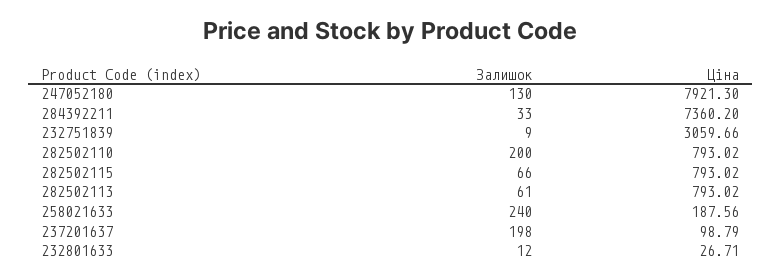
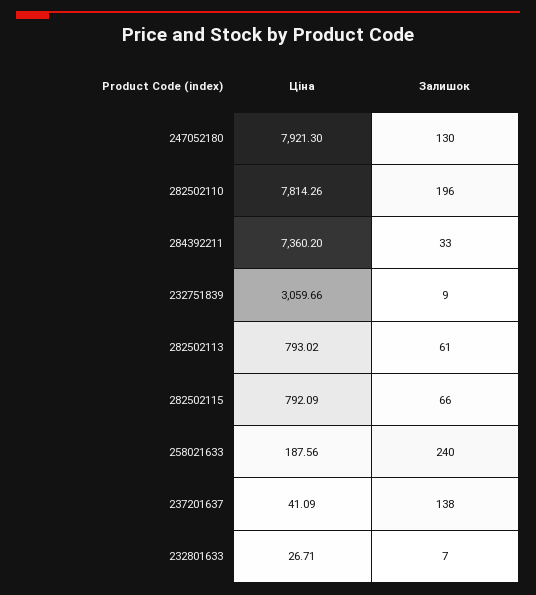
Залишок, 282502110: 200 -> 196
Ціна, 282502110: 793.02 -> 7814.26
Ціна, 282502115: 793.02 -> 792.09
Залишок, 237201637: 198 -> 138
Ціна, 237201637: 98.79 -> 41.09
Залишок, 232801633: 12 -> 7

